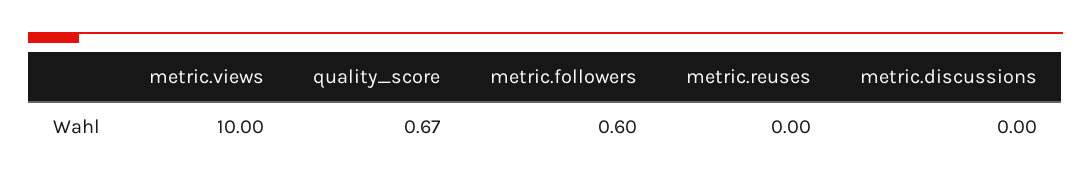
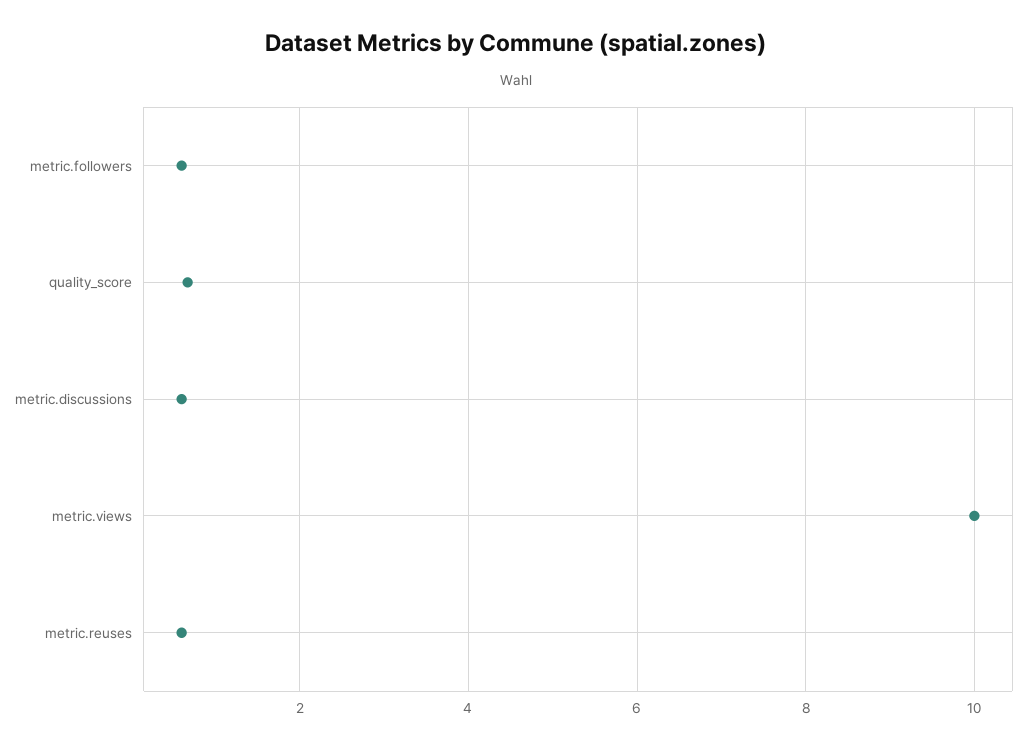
metric.reuses: 0 -> 0.6
metric.discussions: 0 -> 0.6

